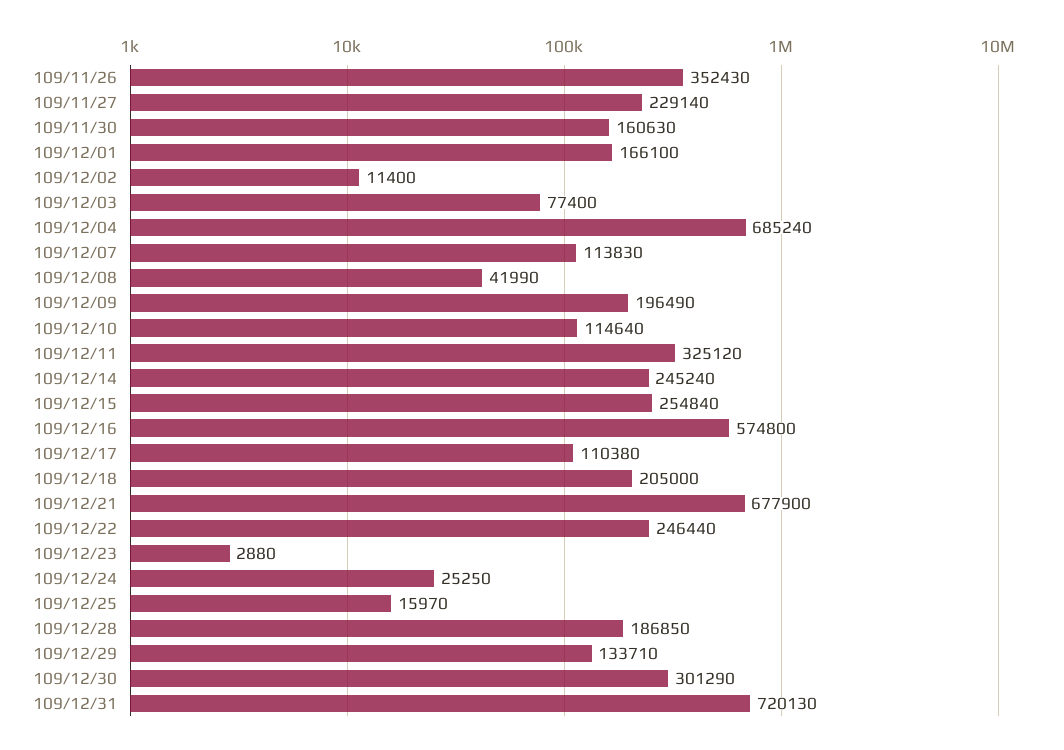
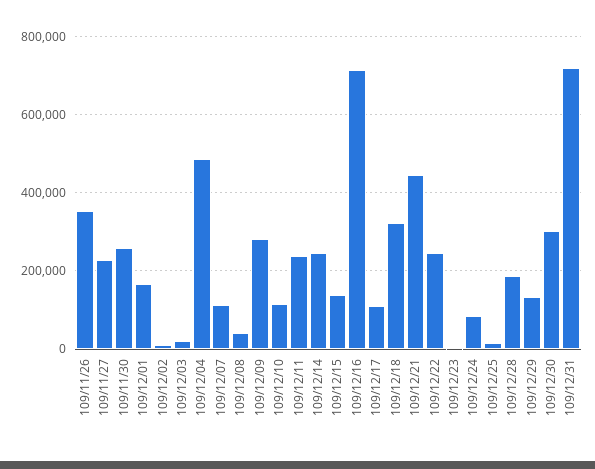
109/11/30: 160630 -> 260000
109/12/03: 77400 -> 20000
109/12/04: 685240 -> 480000
109/12/09: 196490 -> 280000
109/12/11: 325120 -> 240000
109/12/15: 254840 -> 140000
109/12/16: 574800 -> 720000
109/12/18: 205000 -> 320000
109/12/21: 677900 -> 440000
109/12/24: 25250 -> 80000

